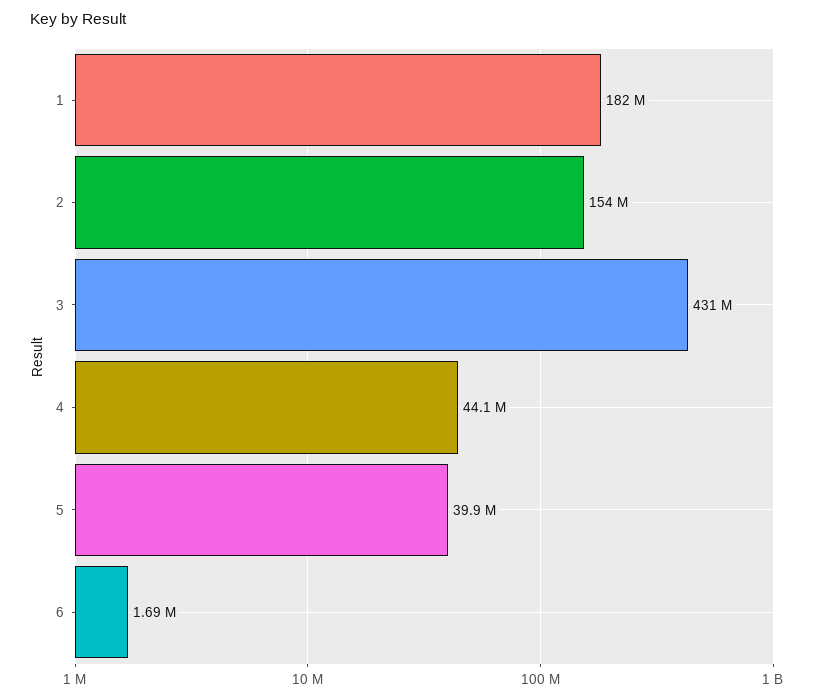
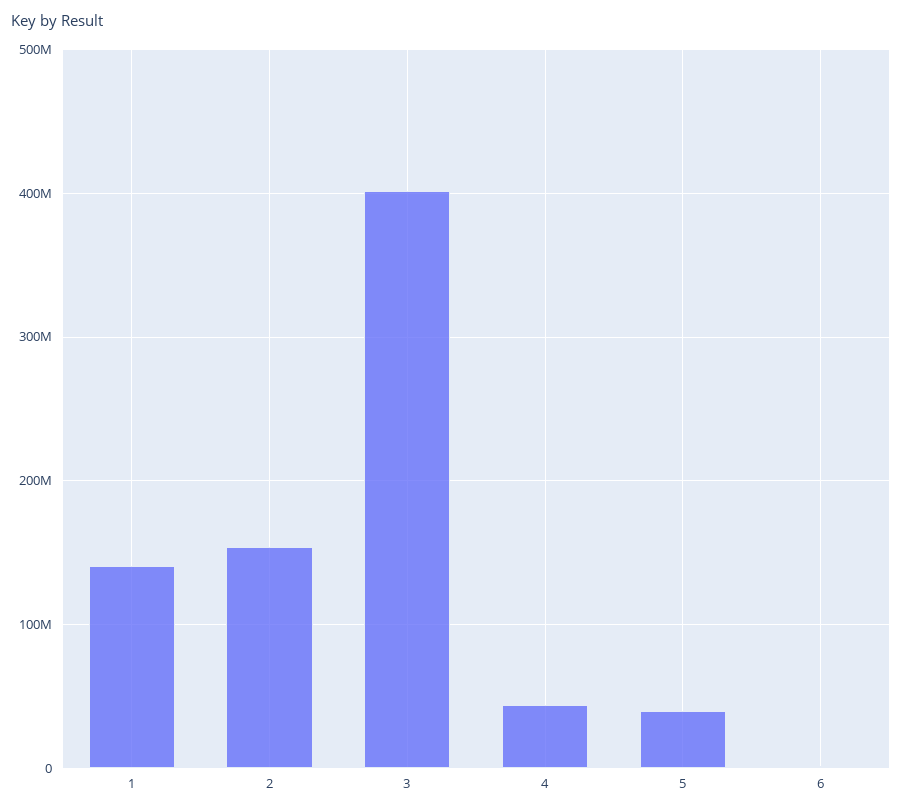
1: 182000000 -> 140000000
3: 431000000 -> 400000000

